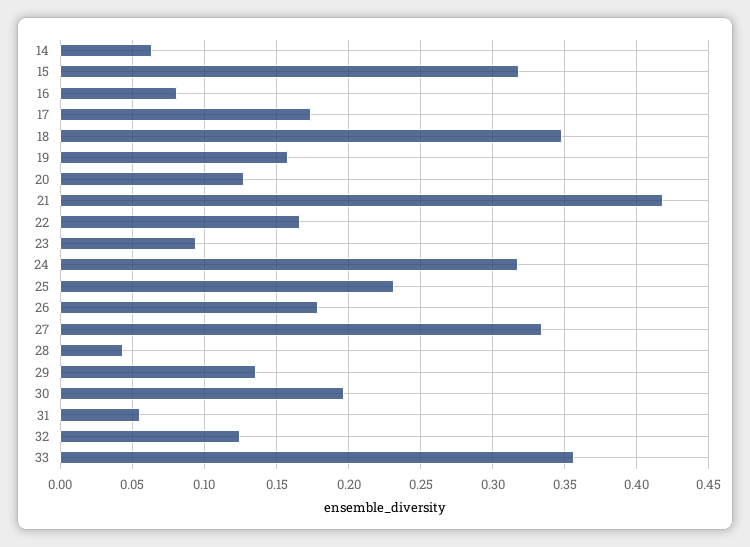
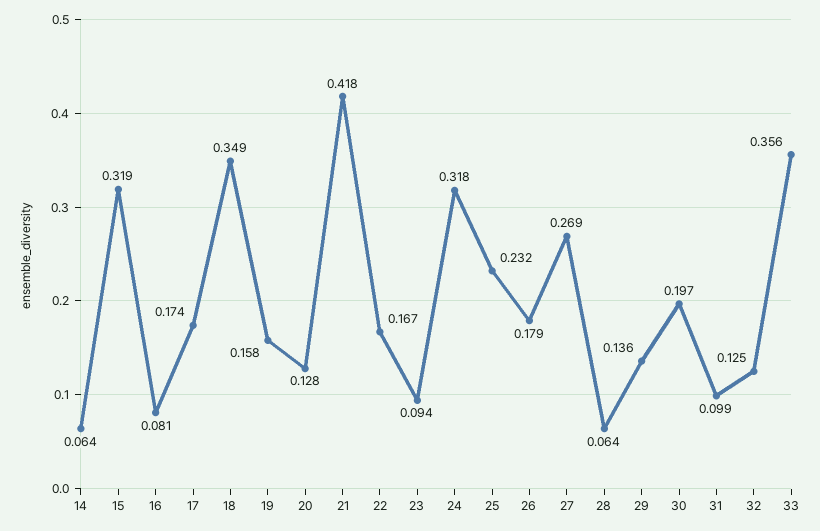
27: 0.335 -> 0.269
28: 0.045 -> 0.064
31: 0.055 -> 0.099

